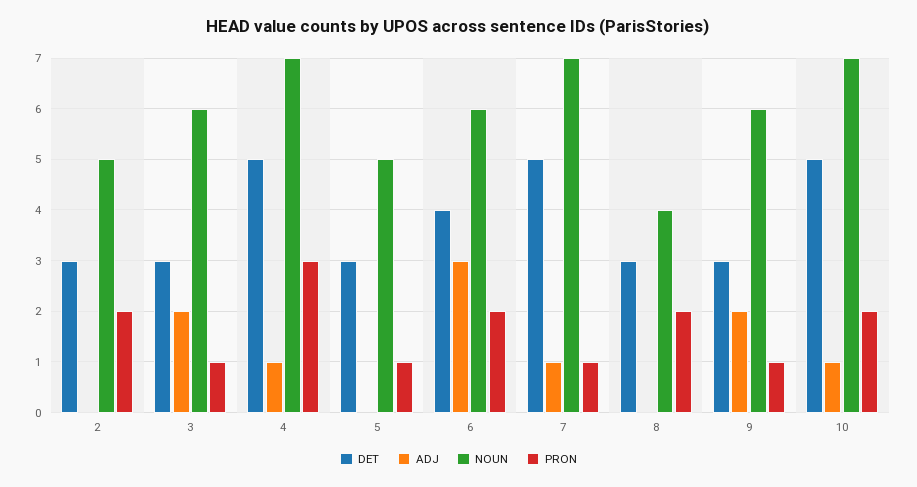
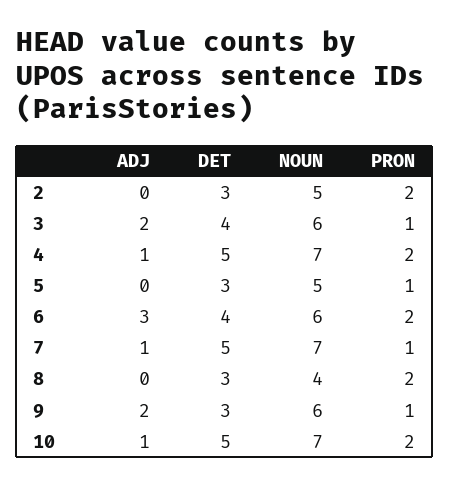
DET, 3: 3 -> 4
PRON, 4: 3 -> 2

